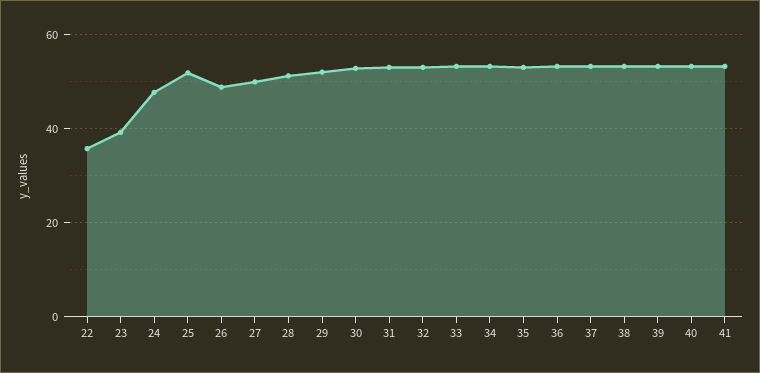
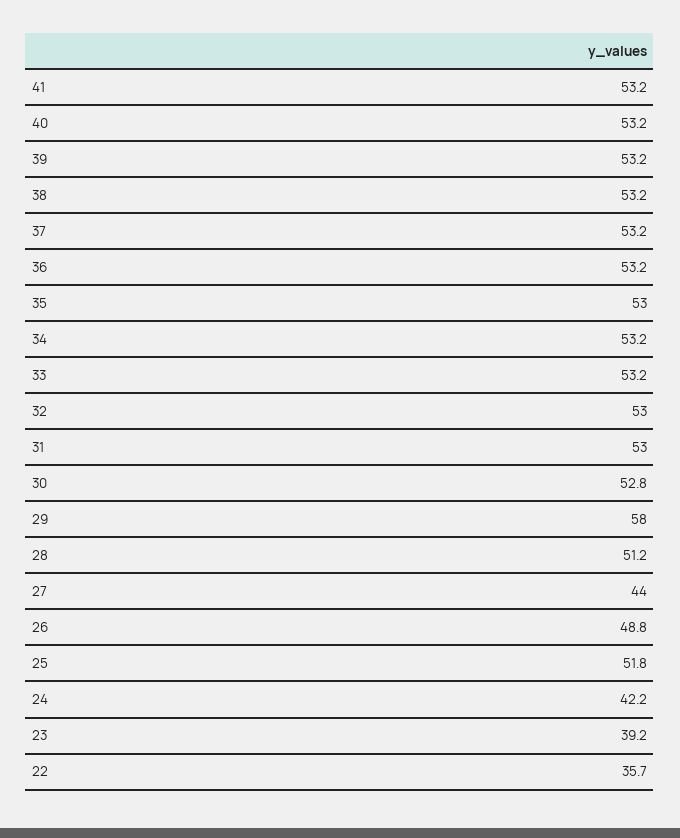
24: 48 -> 42.2
27: 50 -> 44
29: 52 -> 58

